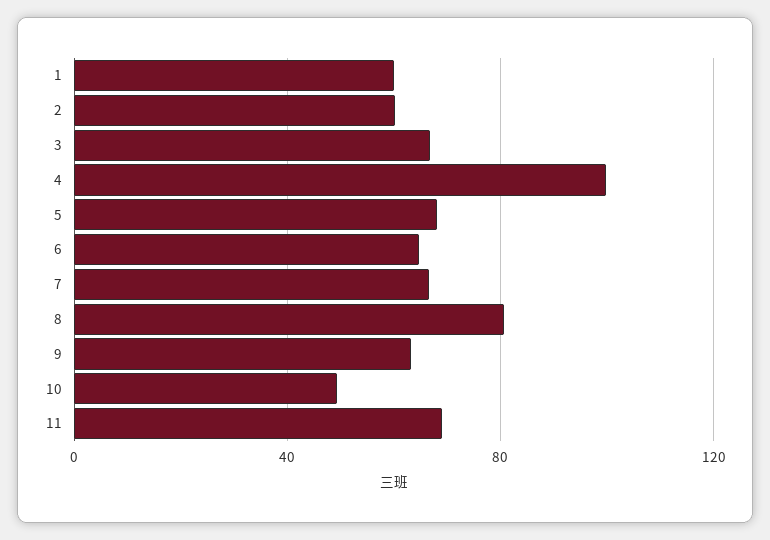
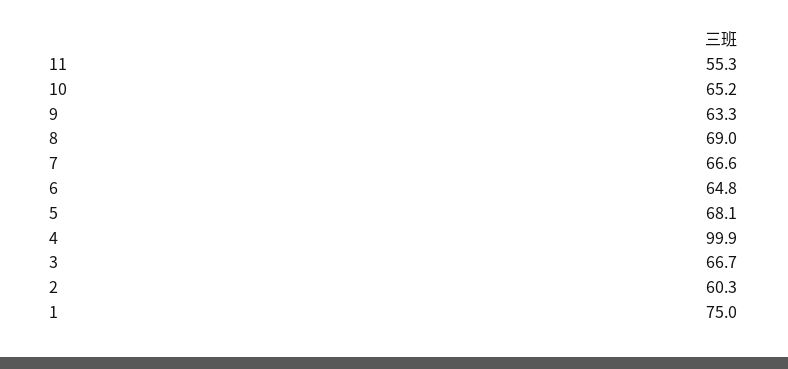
1: 60 -> 75
8: 80 -> 69
10: 50 -> 65.2
11: 70 -> 55.3

